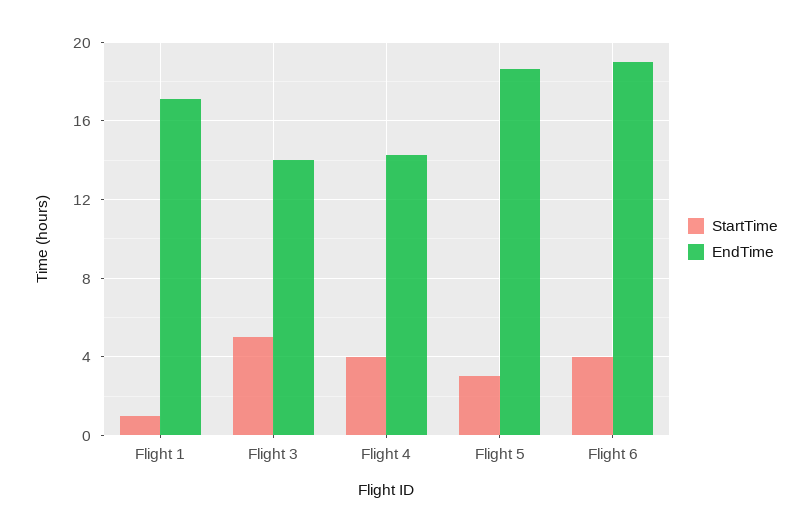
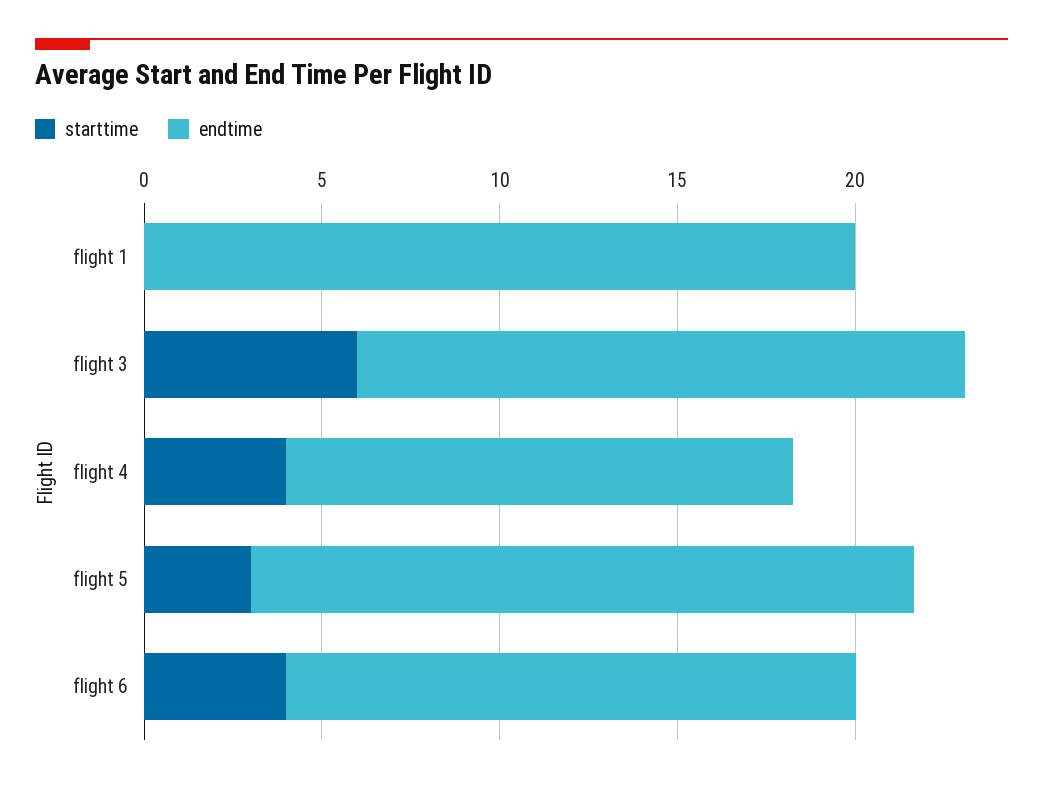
StartTime, Flight 1: 1 -> 0
EndTime, Flight 1: 17 -> 20
StartTime, Flight 3: 5 -> 6
EndTime, Flight 3: 14 -> 17
EndTime, Flight 6: 19 -> 16

